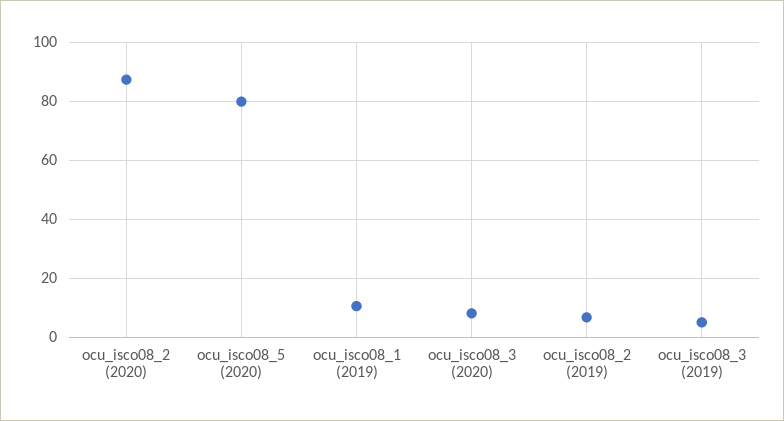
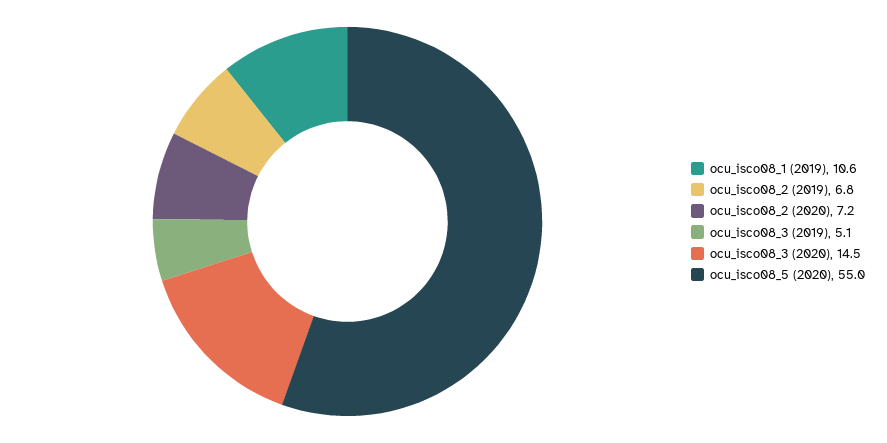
ocu_isco08_2 (2020): 87.5 -> 7.2
ocu_isco08_5 (2020): 80 -> 55
ocu_isco08_3 (2020): 7.5 -> 14.5

